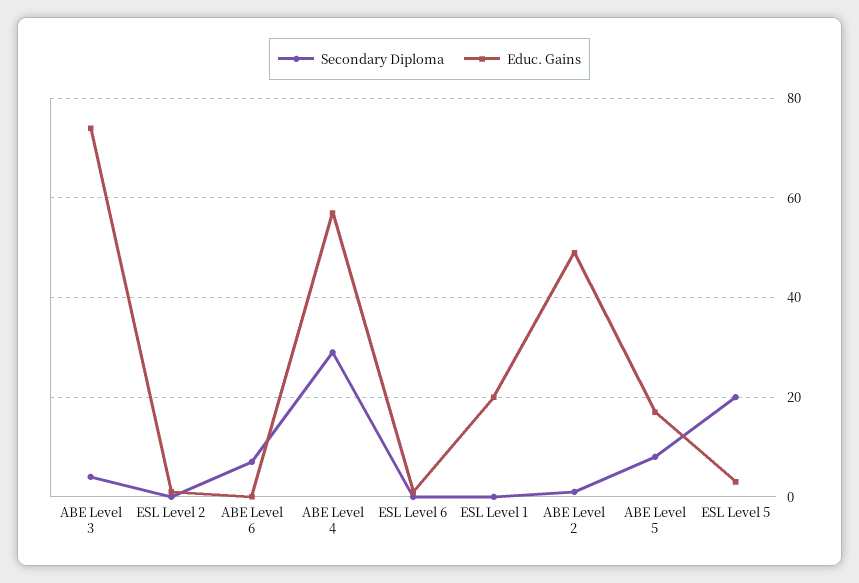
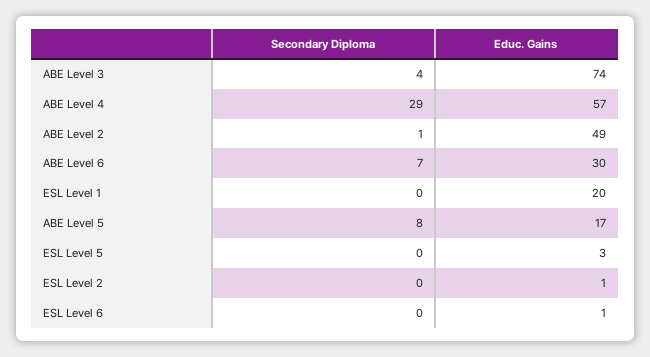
Educ. Gains, ABE Level 6: 0 -> 30
Secondary Diploma, ESL Level 5: 20 -> 0

